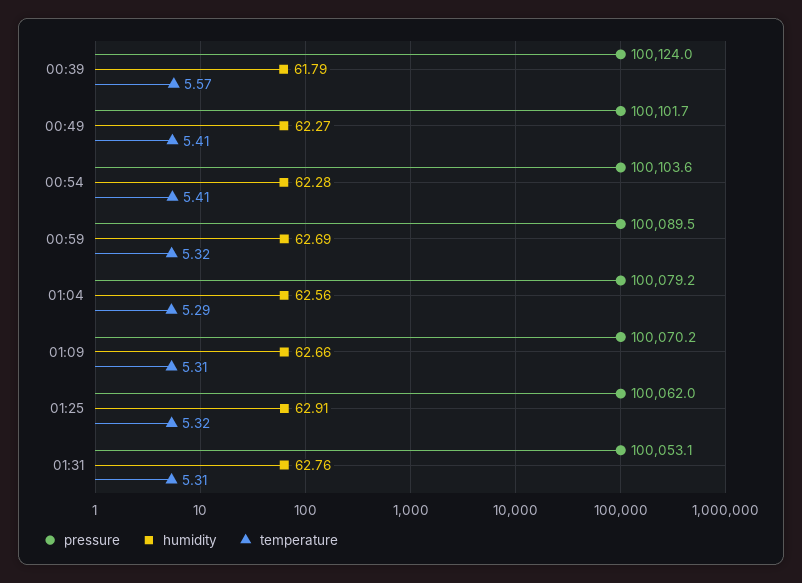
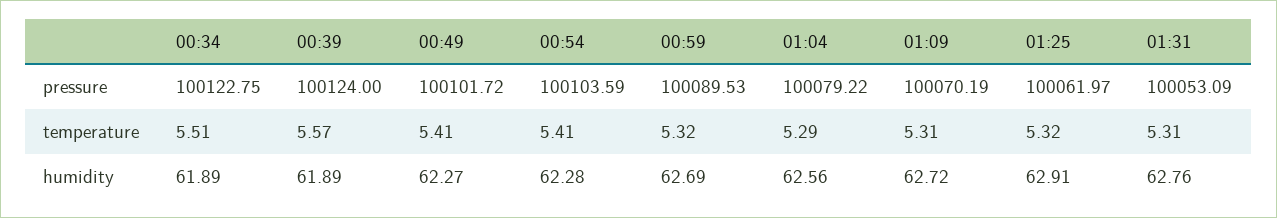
humidity, 00:39: 61.79 -> 61.89
humidity, 01:09: 62.66 -> 62.72
pressure, 00:34: none -> 100122.75
temperature, 00:34: none -> 5.51
humidity, 00:34: none -> 61.89

